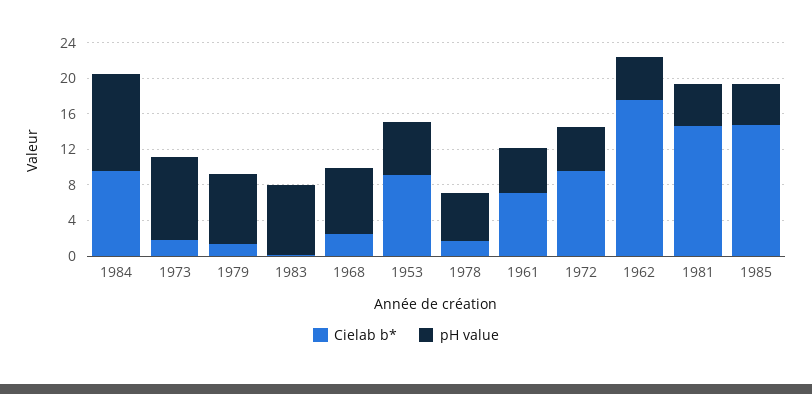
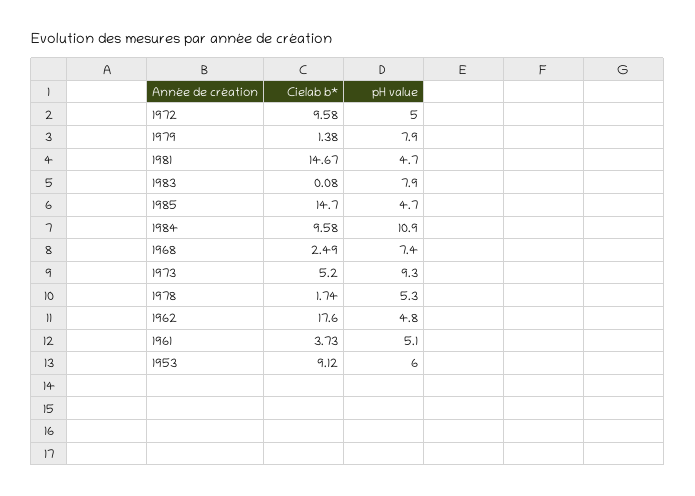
Cielab b*, 1973: 2 -> 5.2
Cielab b*, 1961: 7 -> 3.73

